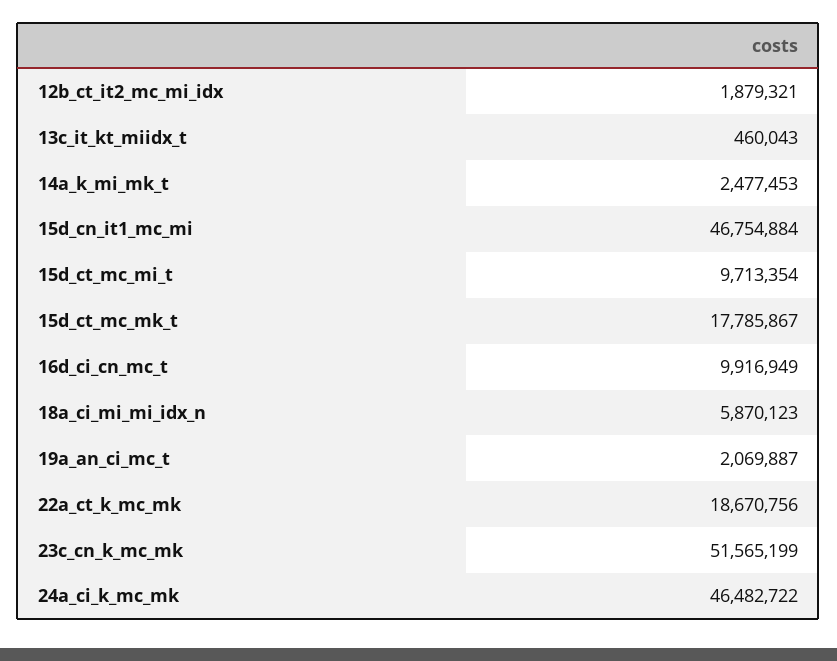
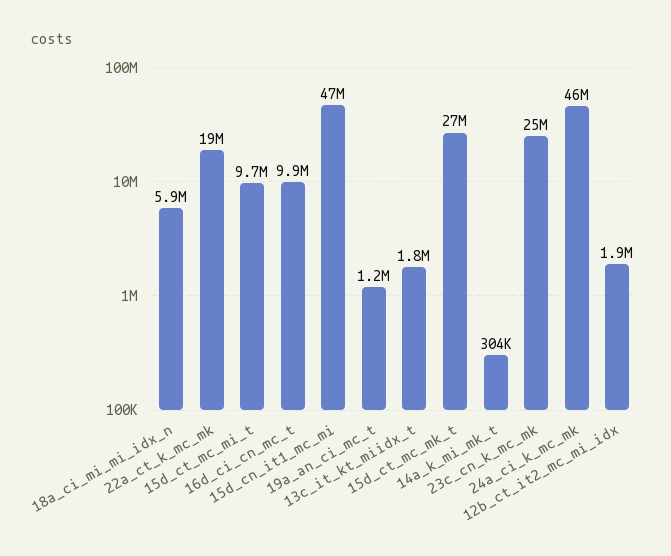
13c_it_kt_miidx_t: 460043 -> 1800000
14a_k_mi_mk_t: 2477453 -> 304000
15d_ct_mc_mk_t: 17785867 -> 27000000
19a_an_ci_mc_t: 2069887 -> 1200000
23c_cn_k_mc_mk: 51565199 -> 25000000

